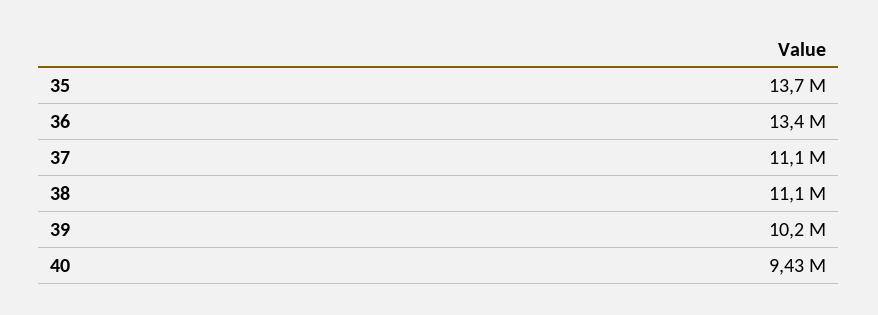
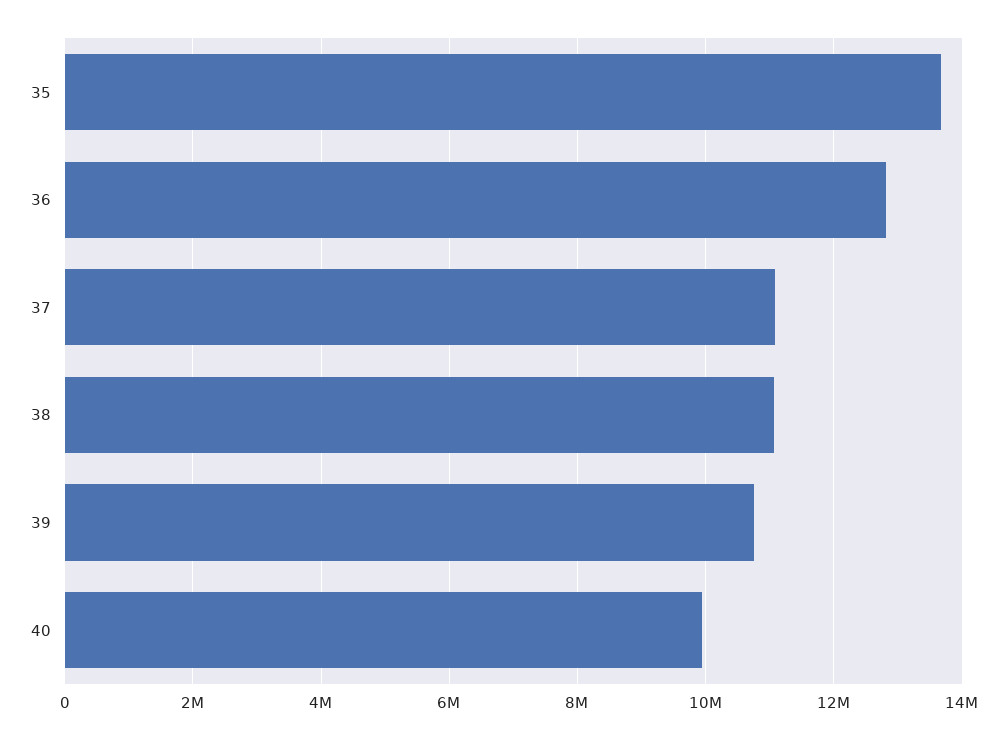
36: 13400000 -> 12800000
39: 10200000 -> 10800000
40: 9430000 -> 10000000

